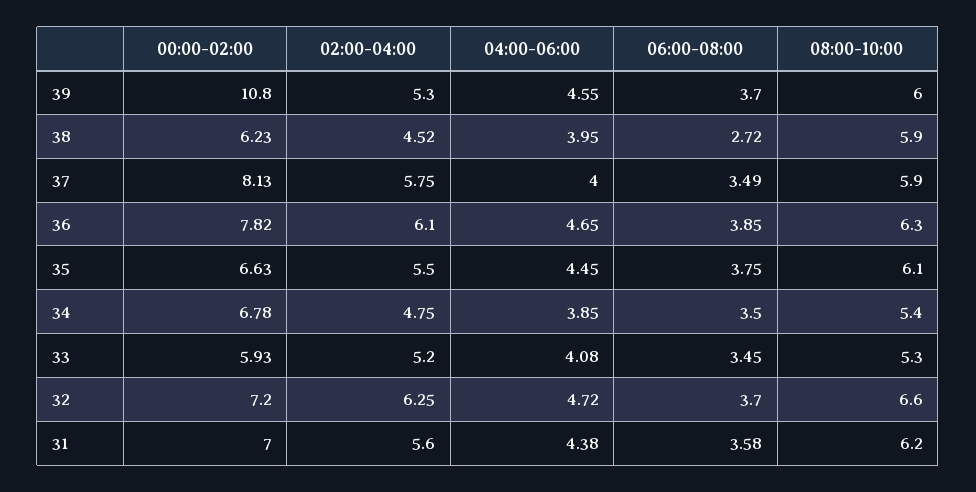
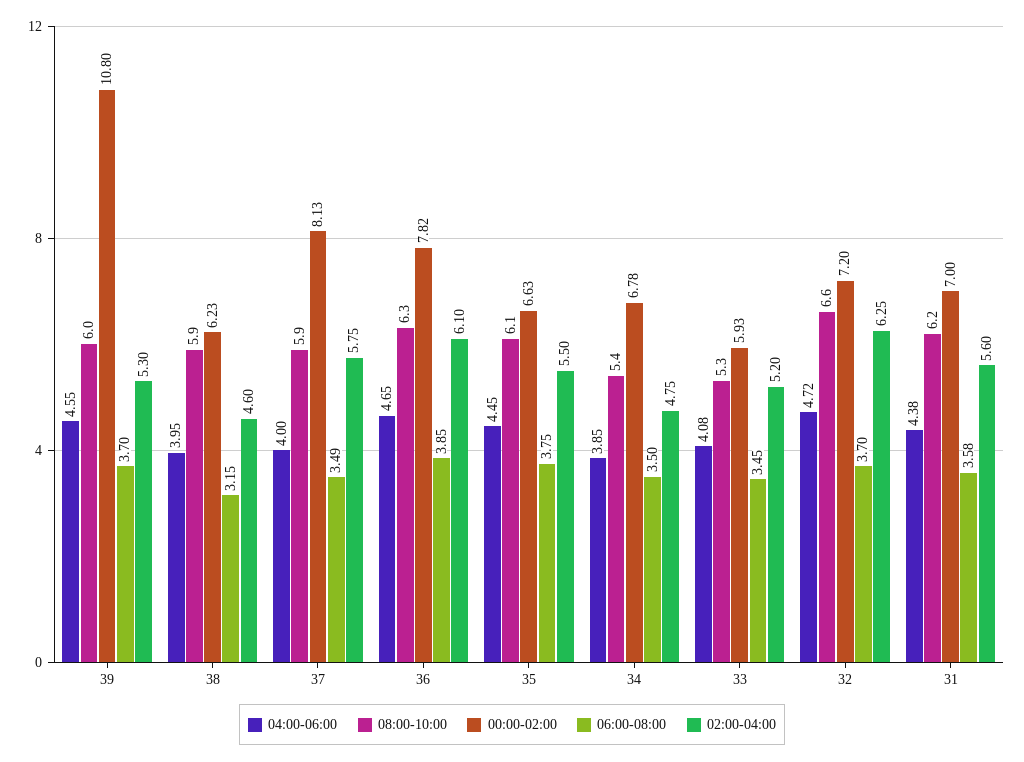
02:00-04:00, 38: 4.52 -> 4.6
06:00-08:00, 38: 2.72 -> 3.15

